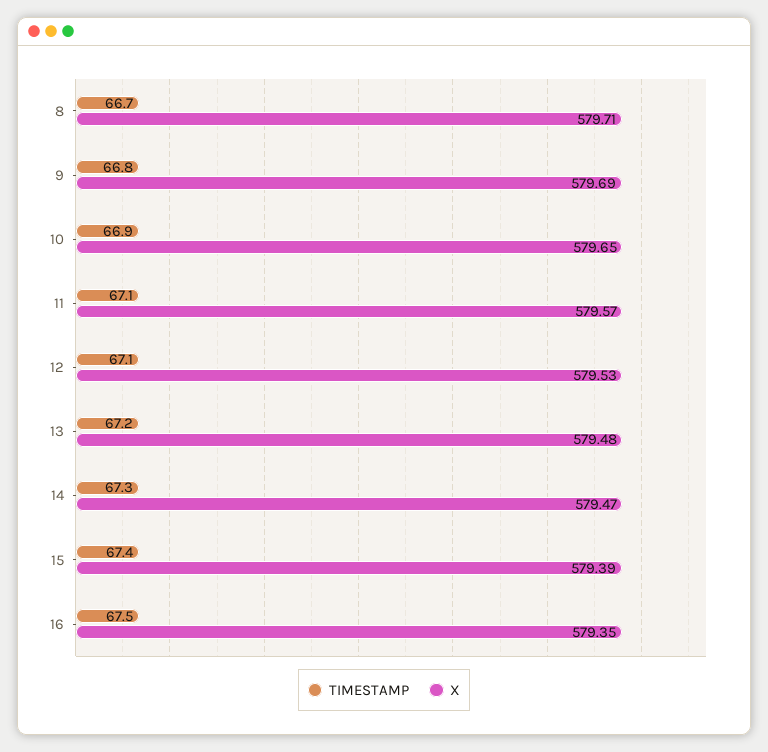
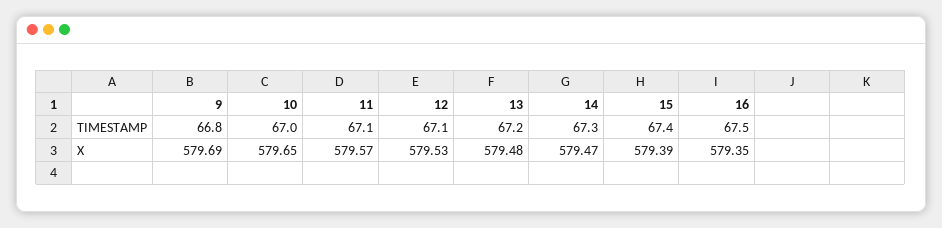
TIMESTAMP, 8: 66.7 -> none
X, 8: 579.71 -> none
TIMESTAMP, 10: 66.9 -> 67

